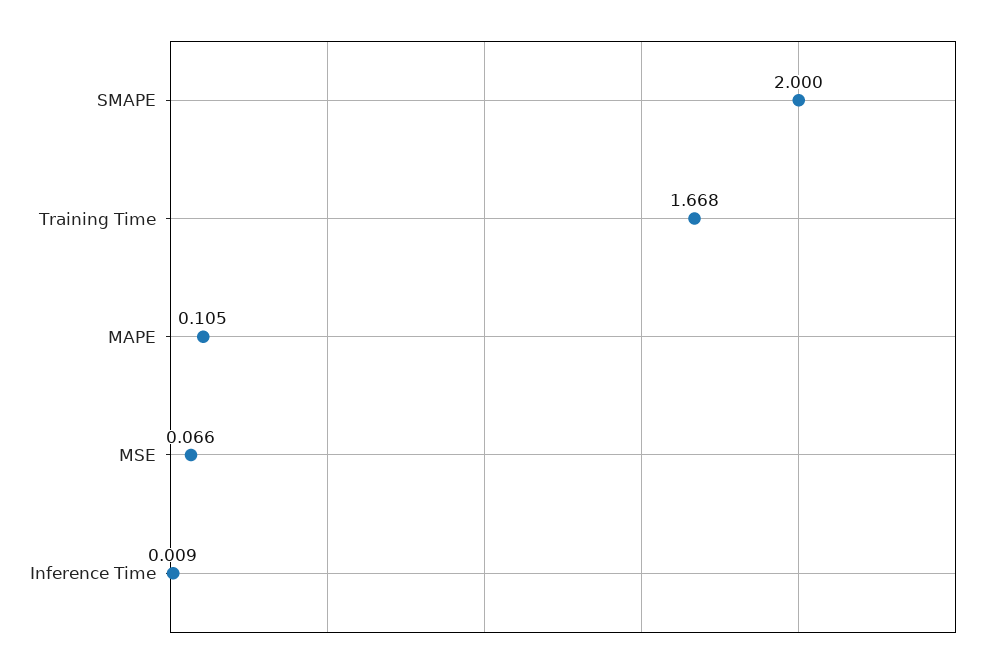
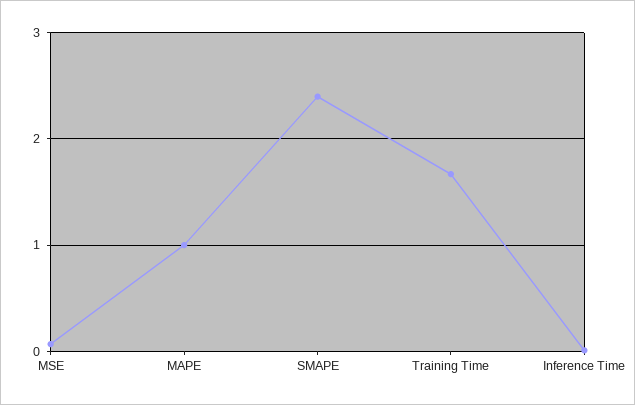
SMAPE: 2 -> 2.4
MAPE: 0.105 -> 1

